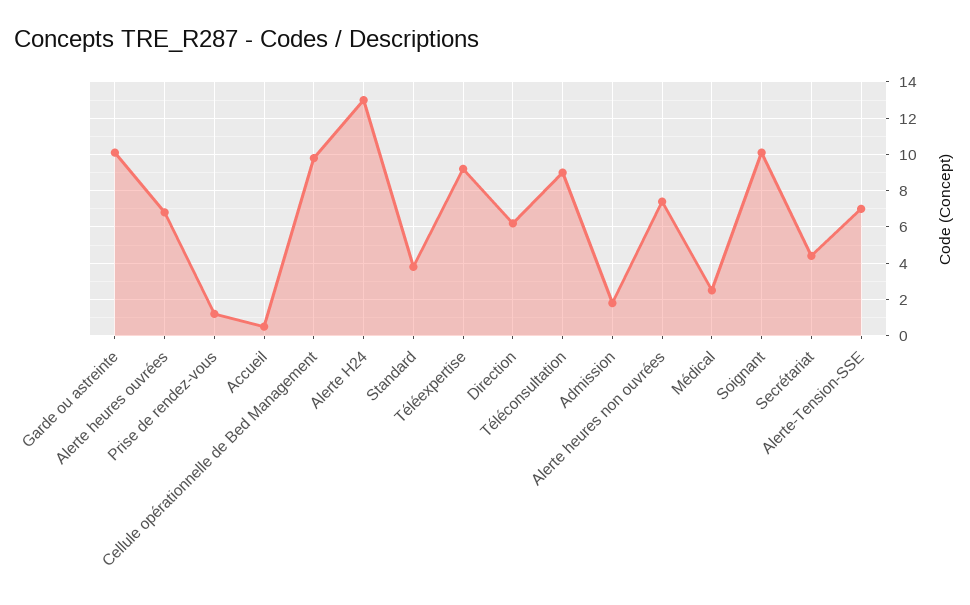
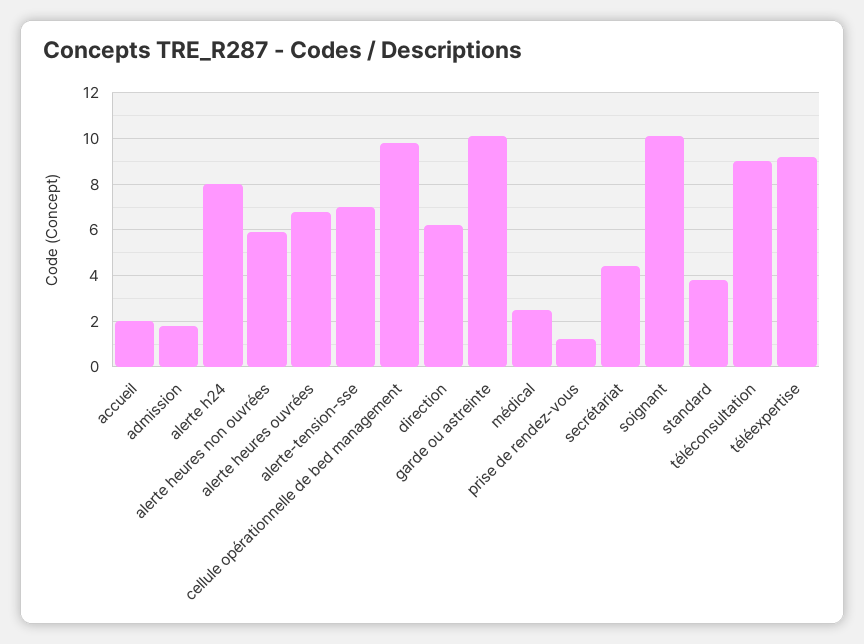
Accueil: 0.5 -> 2
Alerte H24: 13 -> 8
Alerte heures non ouvrées: 7.5 -> 6

